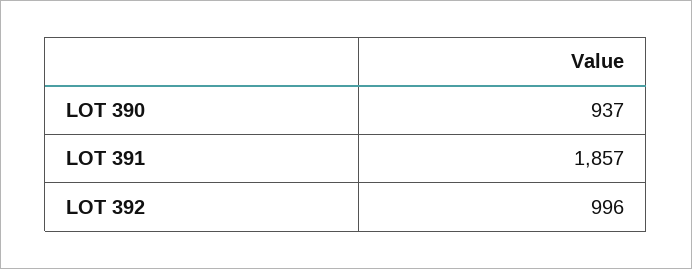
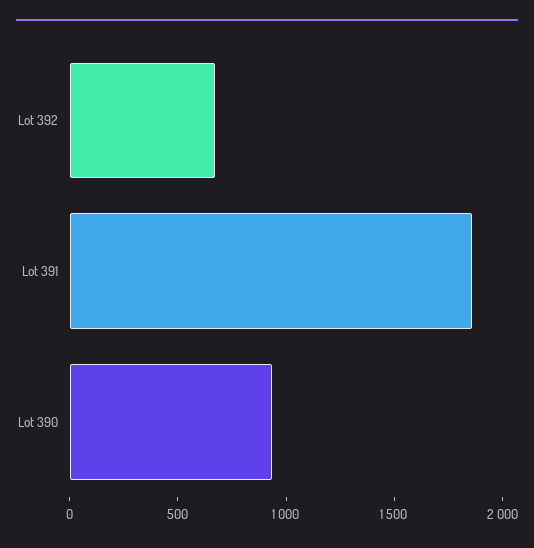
LOT 392: 996 -> 700

